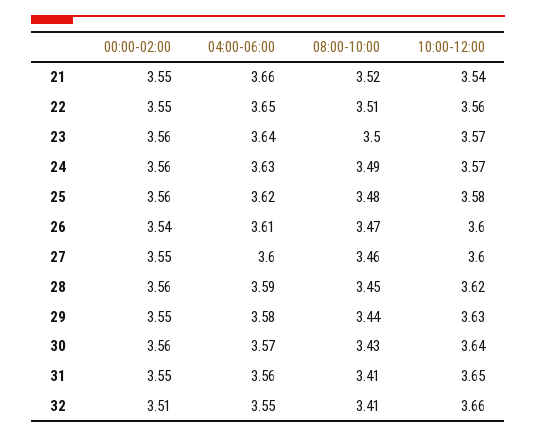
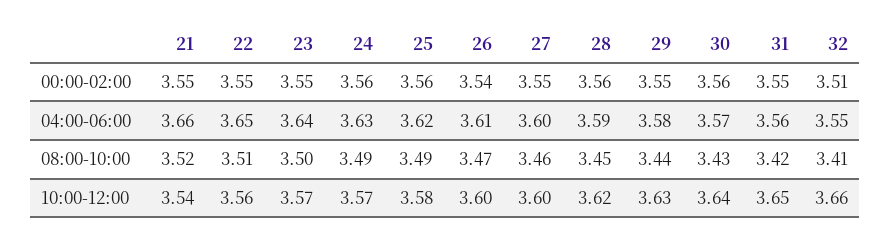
00:00-02:00, 23: 3.56 -> 3.55
08:00-10:00, 25: 3.48 -> 3.49
08:00-10:00, 31: 3.41 -> 3.42

